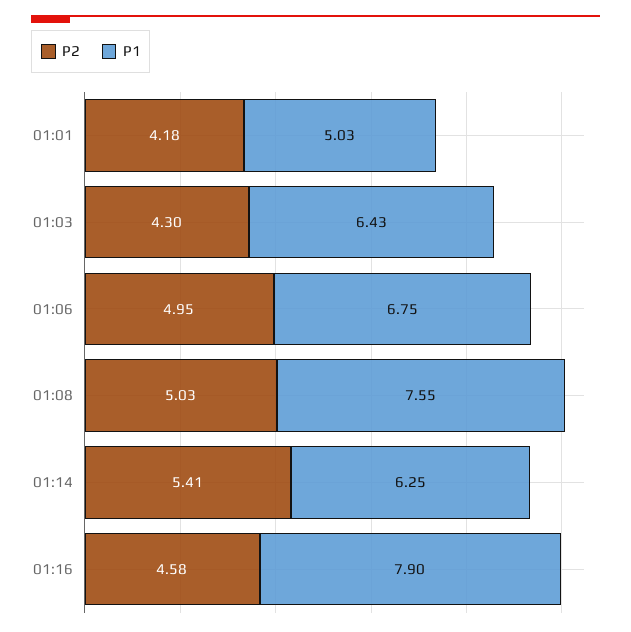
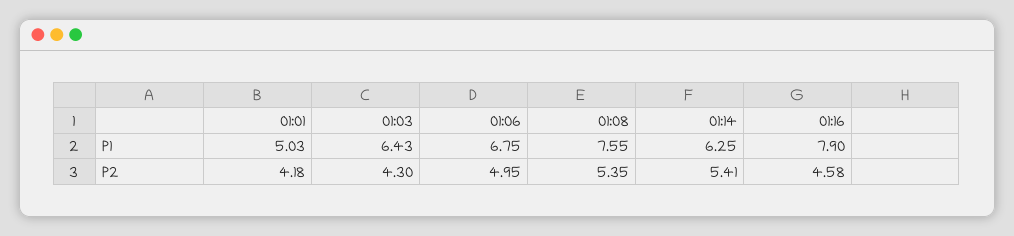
P2, 01:08: 5.03 -> 5.35

